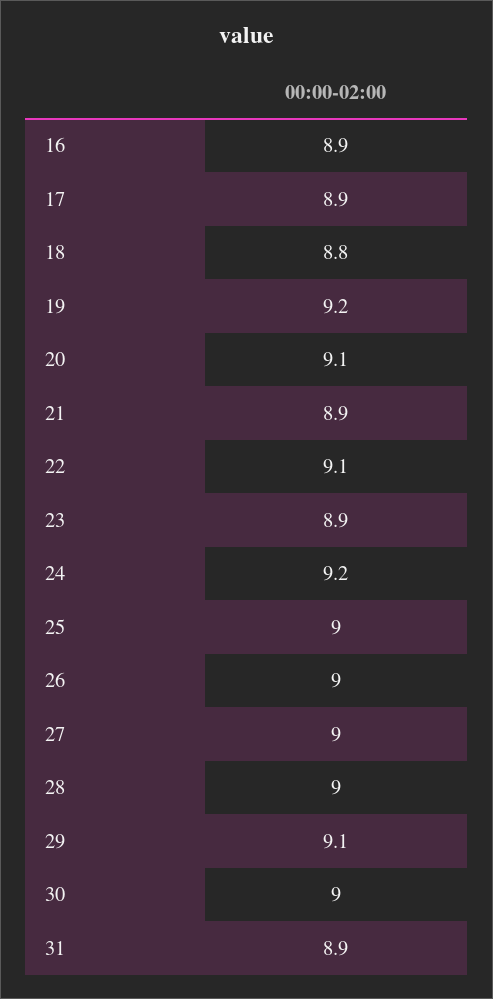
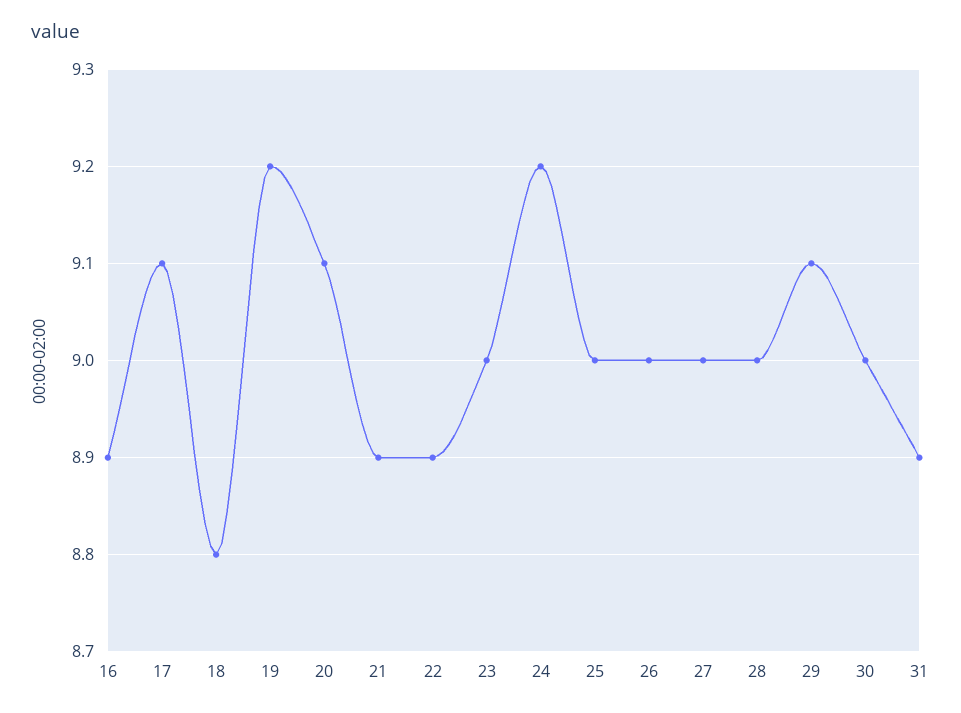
17: 8.9 -> 9.1
22: 9.1 -> 8.9
23: 8.9 -> 9

